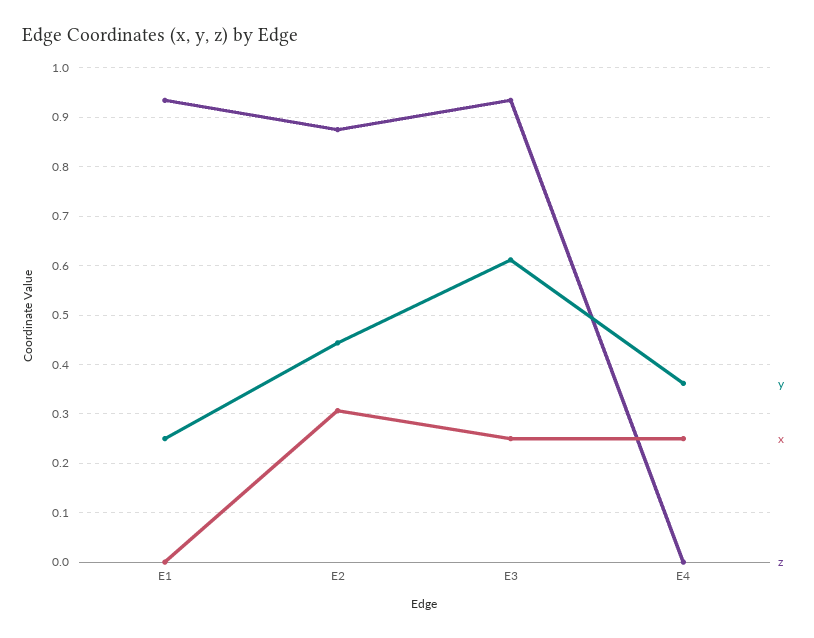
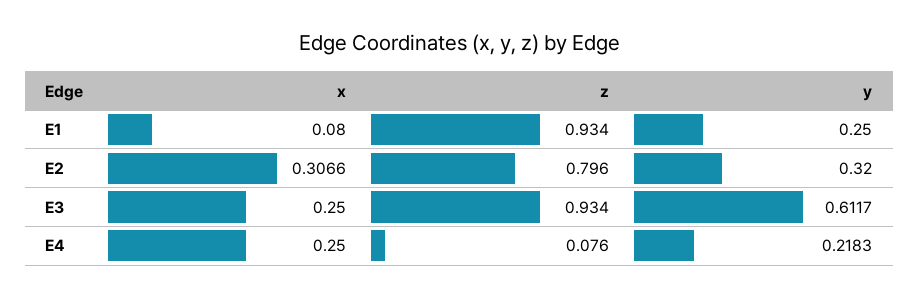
x, E1: 0 -> 0.08
y, E2: 0.44 -> 0.32
z, E2: 0.88 -> 0.796
y, E4: 0.36 -> 0.2183
z, E4: 0 -> 0.076

